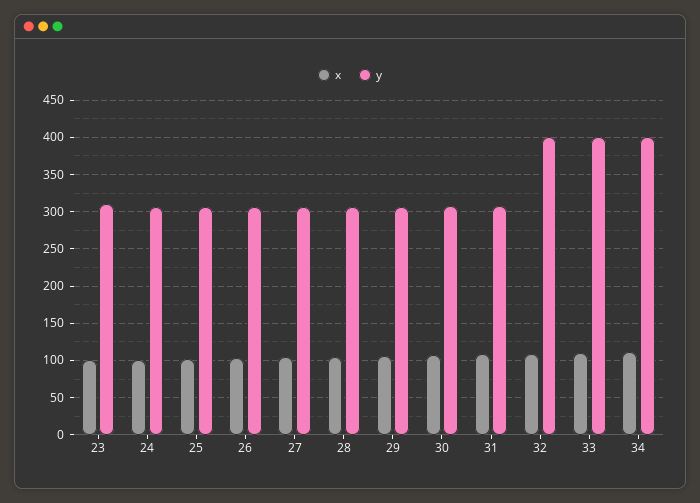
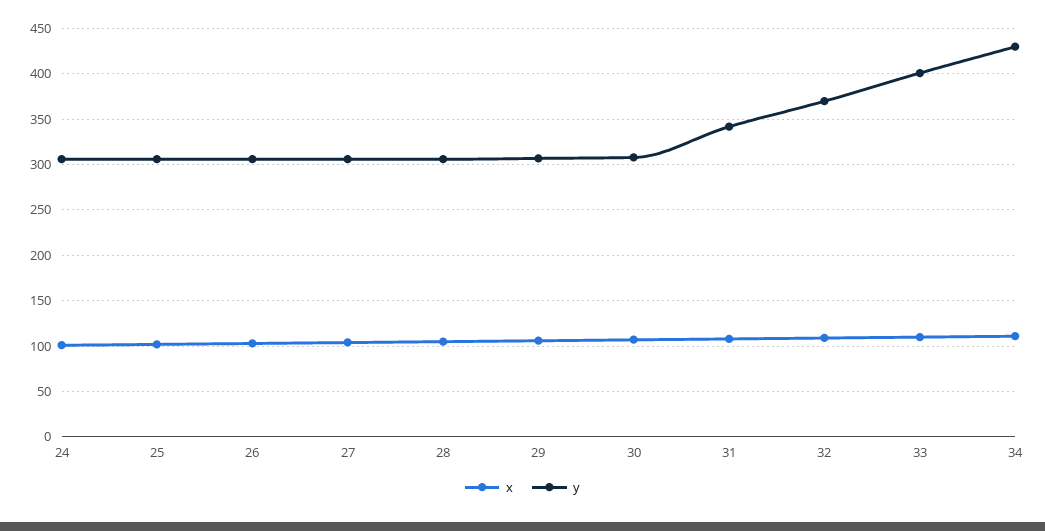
x, 23: 100 -> none
y, 23: 310 -> none
y, 31: 310 -> 340
y, 32: 400 -> 370
y, 34: 400 -> 430

